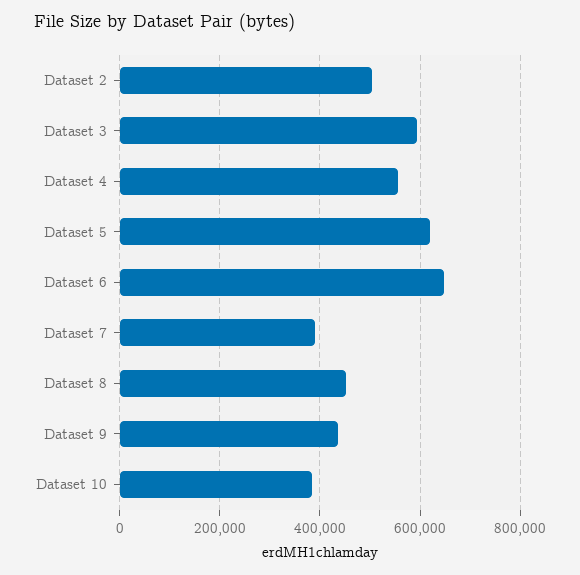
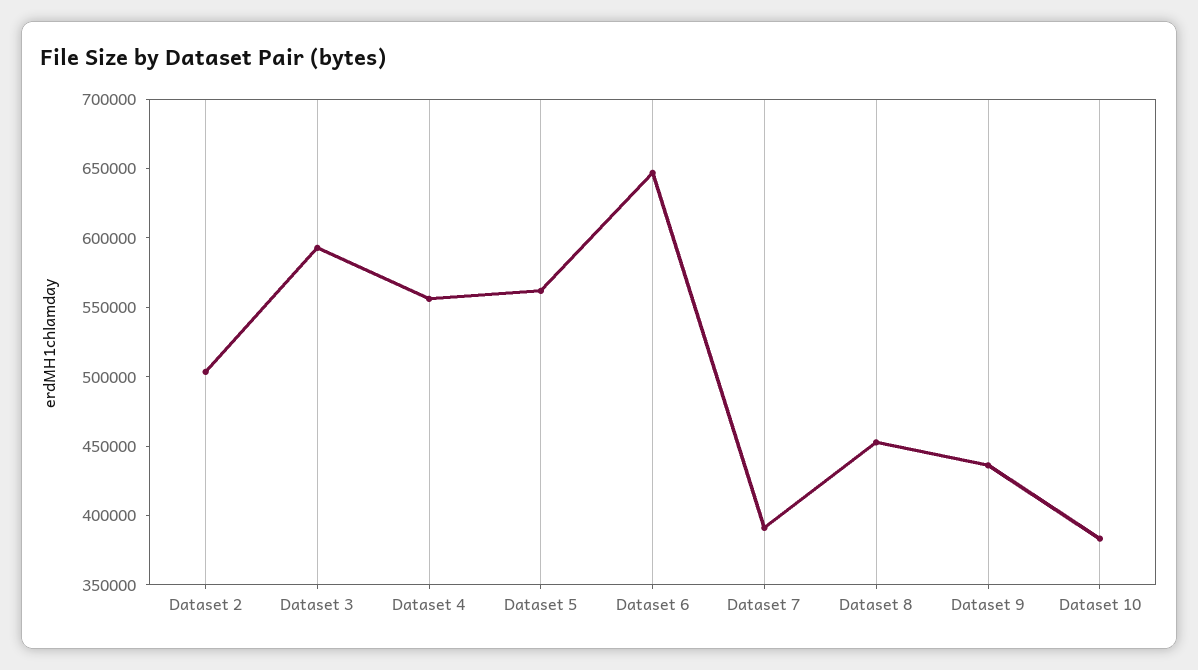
Dataset 5: 620000 -> 560000

